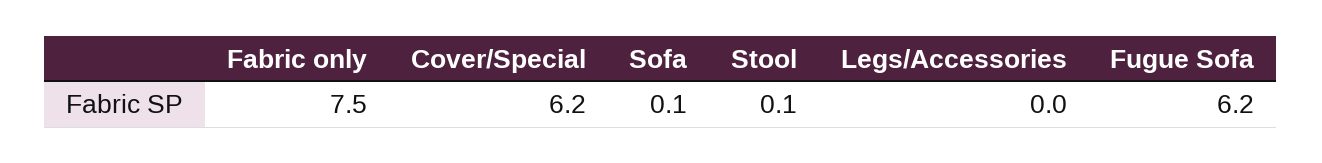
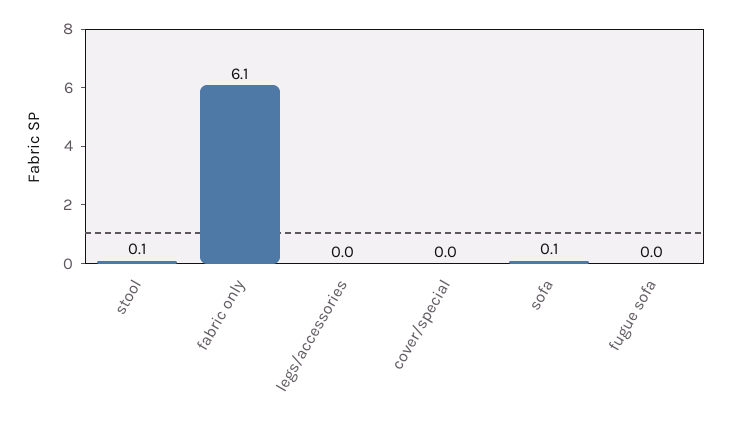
Fabric only: 7.5 -> 6.1
Cover/Special: 6.2 -> 0
Fugue Sofa: 6.2 -> 0

